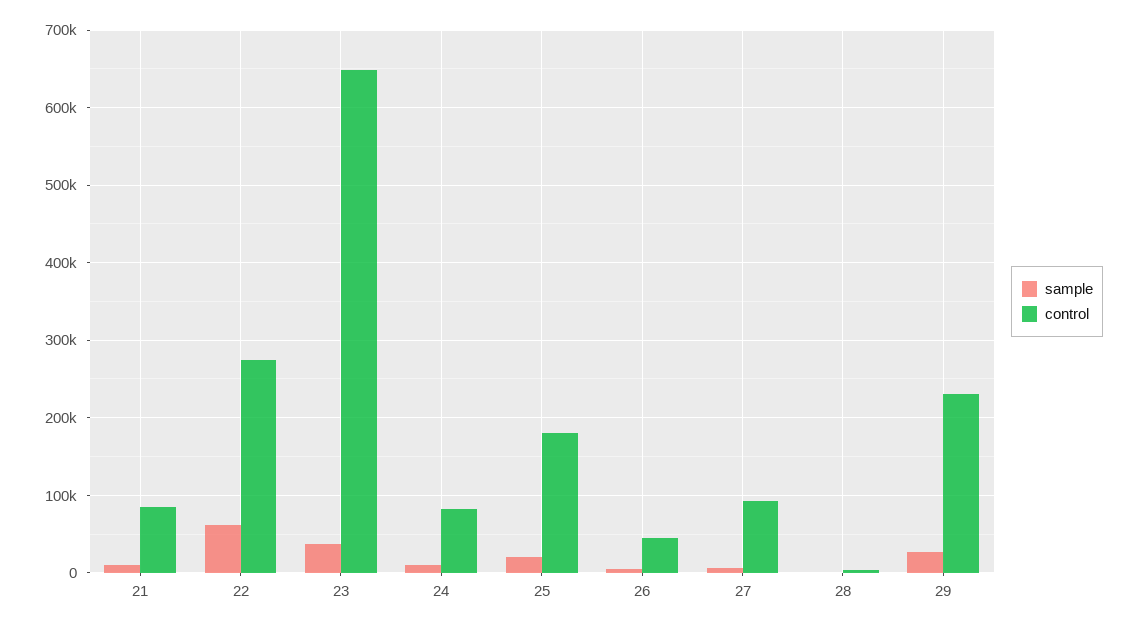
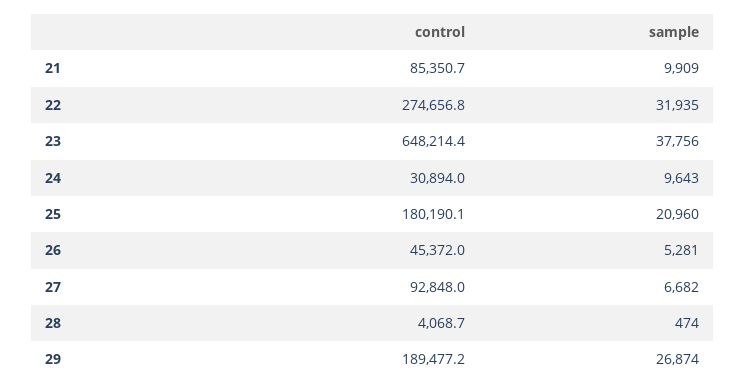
sample, 22: 60000 -> 31935
control, 24: 80000 -> 30894
control, 29: 230000 -> 189477.2

